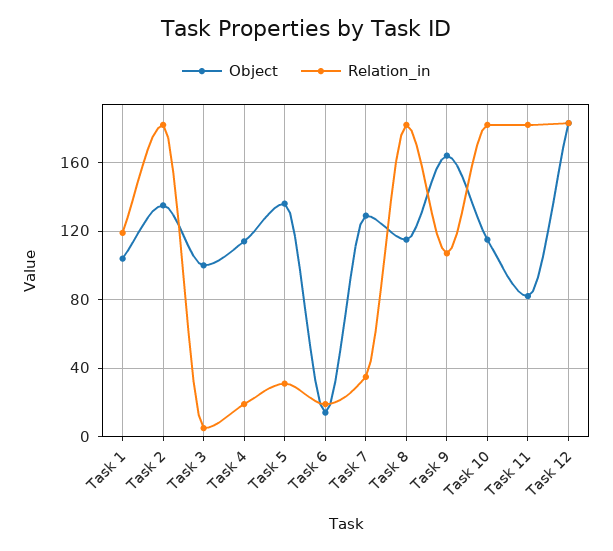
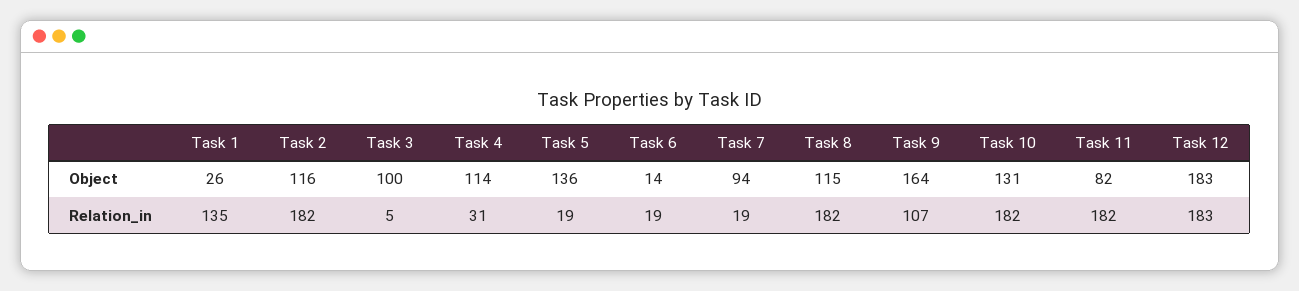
Object, Task 1: 105 -> 26
Relation_in, Task 1: 120 -> 135
Object, Task 2: 135 -> 116
Relation_in, Task 4: 20 -> 31
Relation_in, Task 5: 30 -> 19
Object, Task 7: 130 -> 94
Relation_in, Task 7: 35 -> 19
Object, Task 10: 115 -> 131

